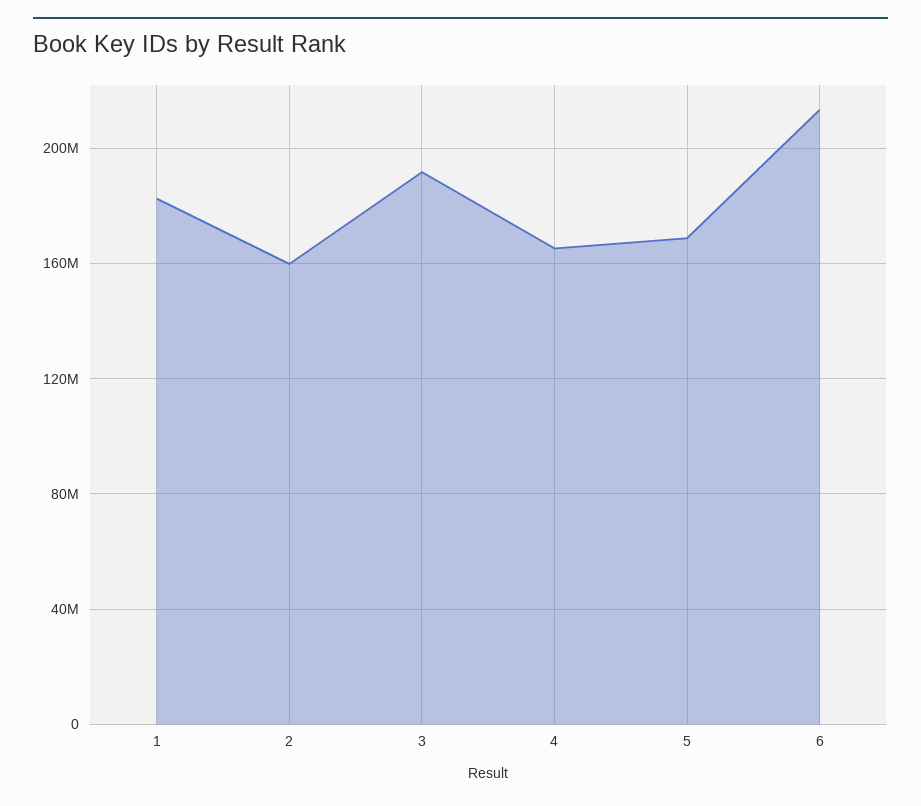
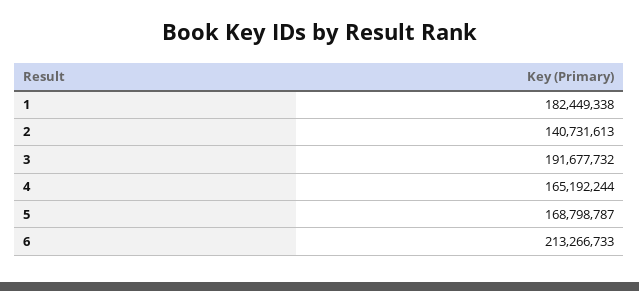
2: 160000000 -> 140731613

